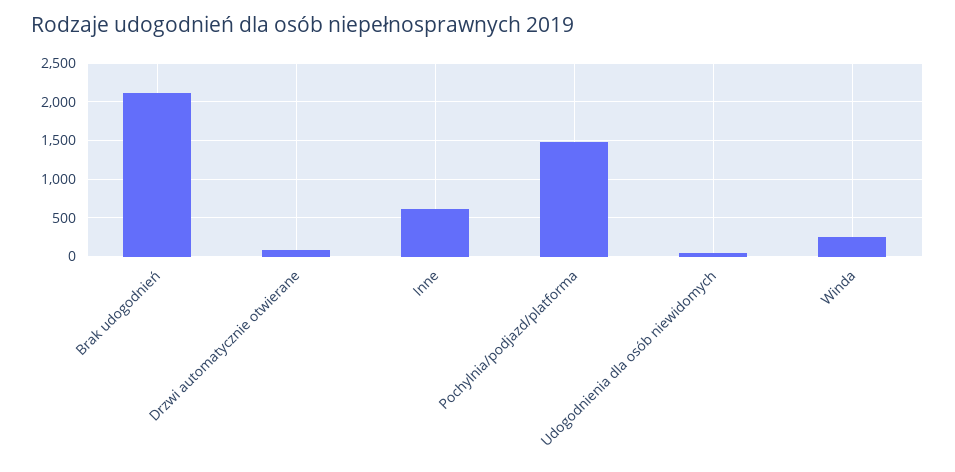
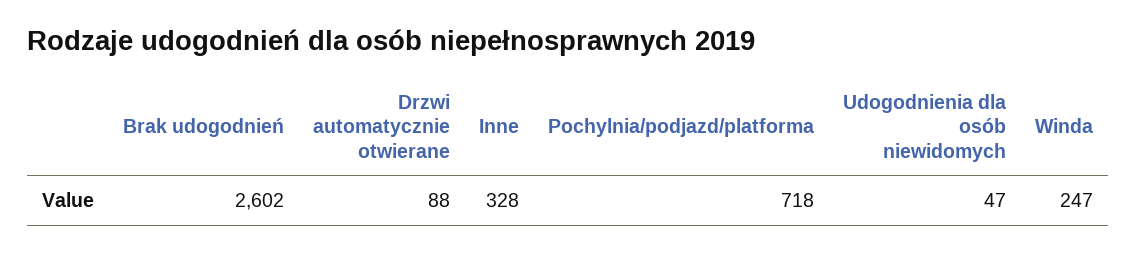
Brak udogodnień: 2100 -> 2602
Inne: 600 -> 328
Pochylnia/podjazd/platforma: 1500 -> 718

